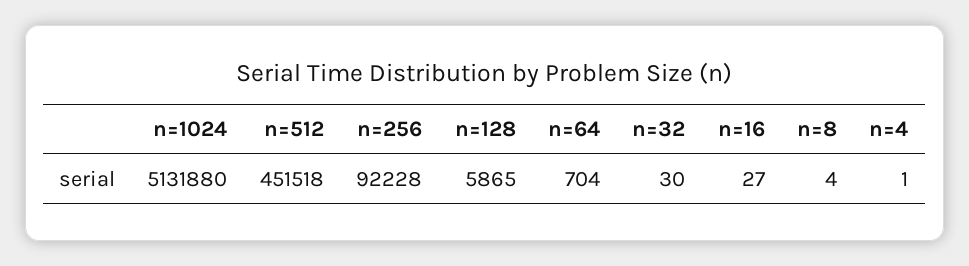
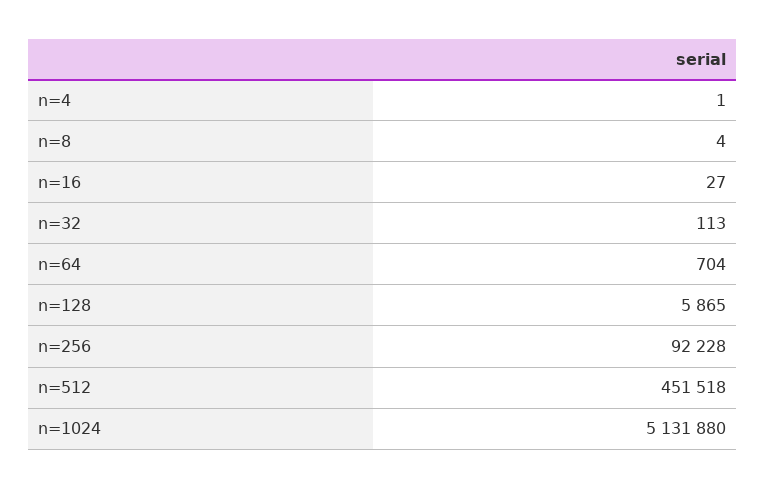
n=32: 30 -> 113

